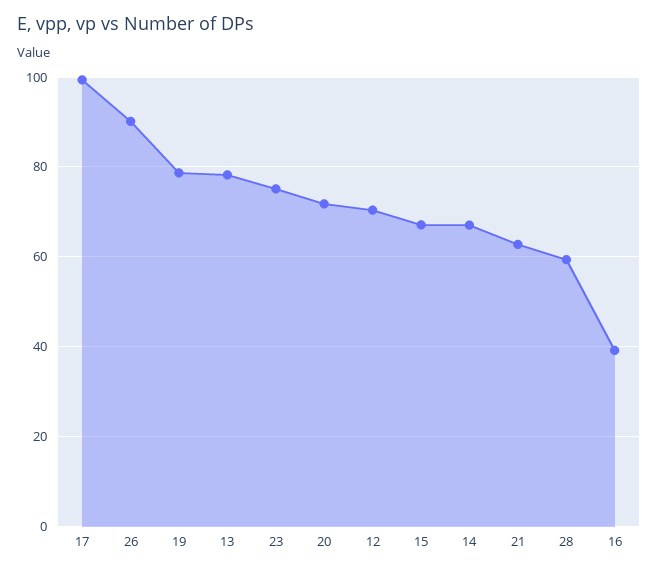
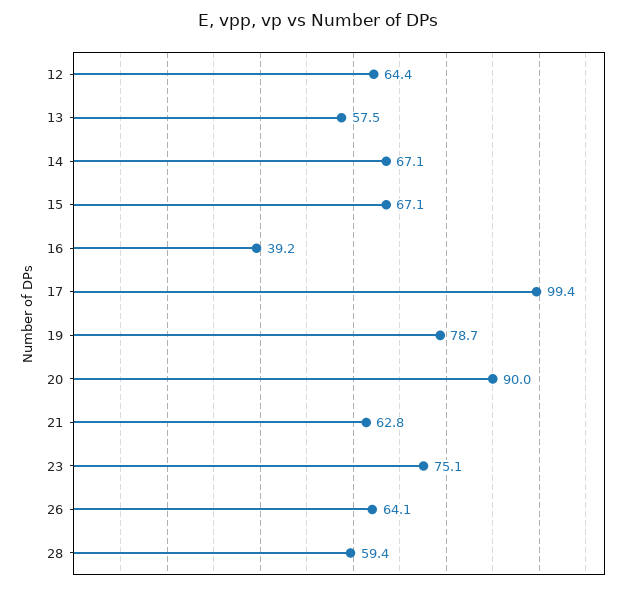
26: 90 -> 64.1
13: 78 -> 57.5
20: 72 -> 90
12: 70 -> 64.4

